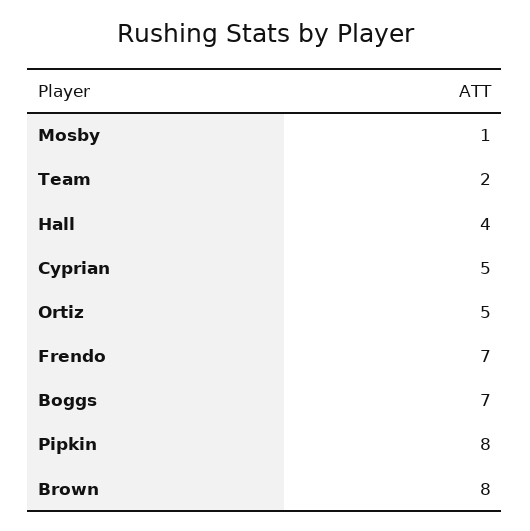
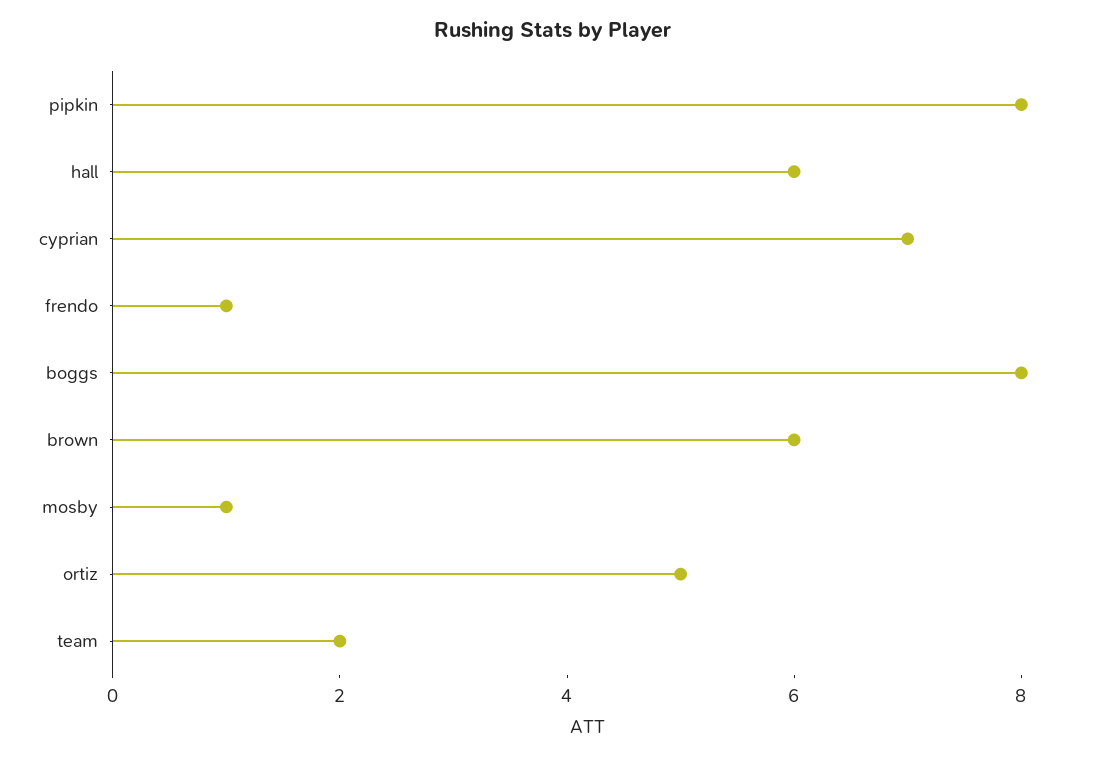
Hall: 4 -> 6
Cyprian: 5 -> 7
Frendo: 7 -> 1
Boggs: 7 -> 8
Brown: 8 -> 6

